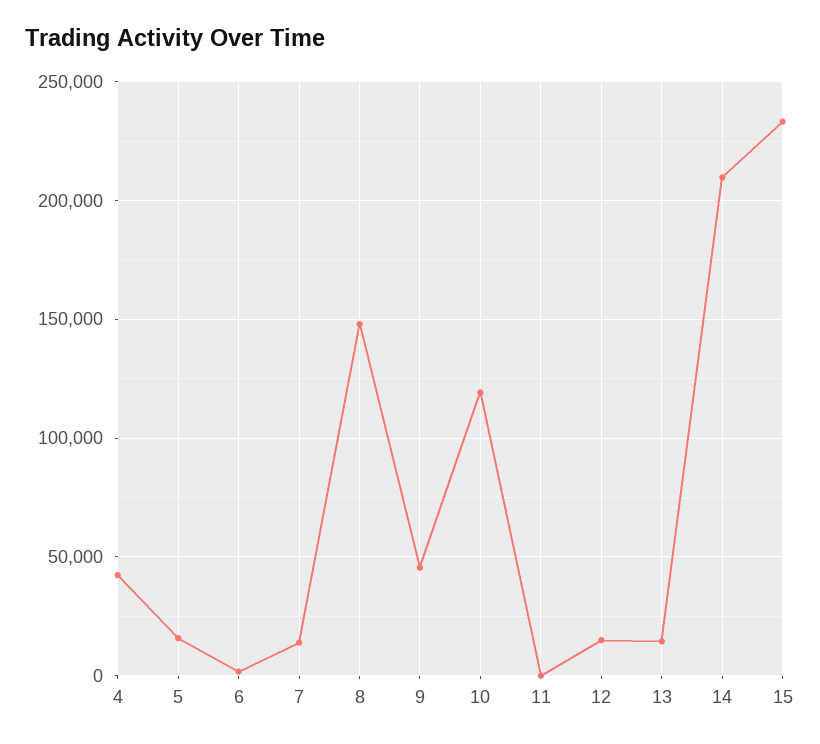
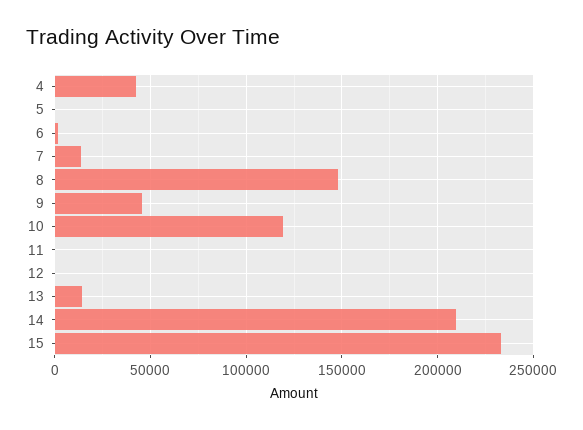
5: 15000 -> 0
12: 15000 -> 0

